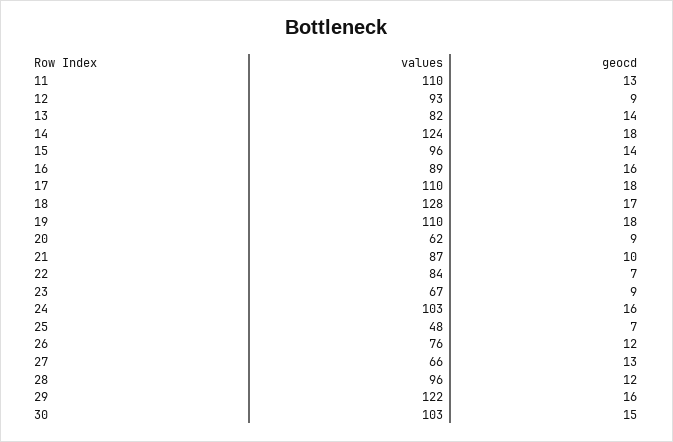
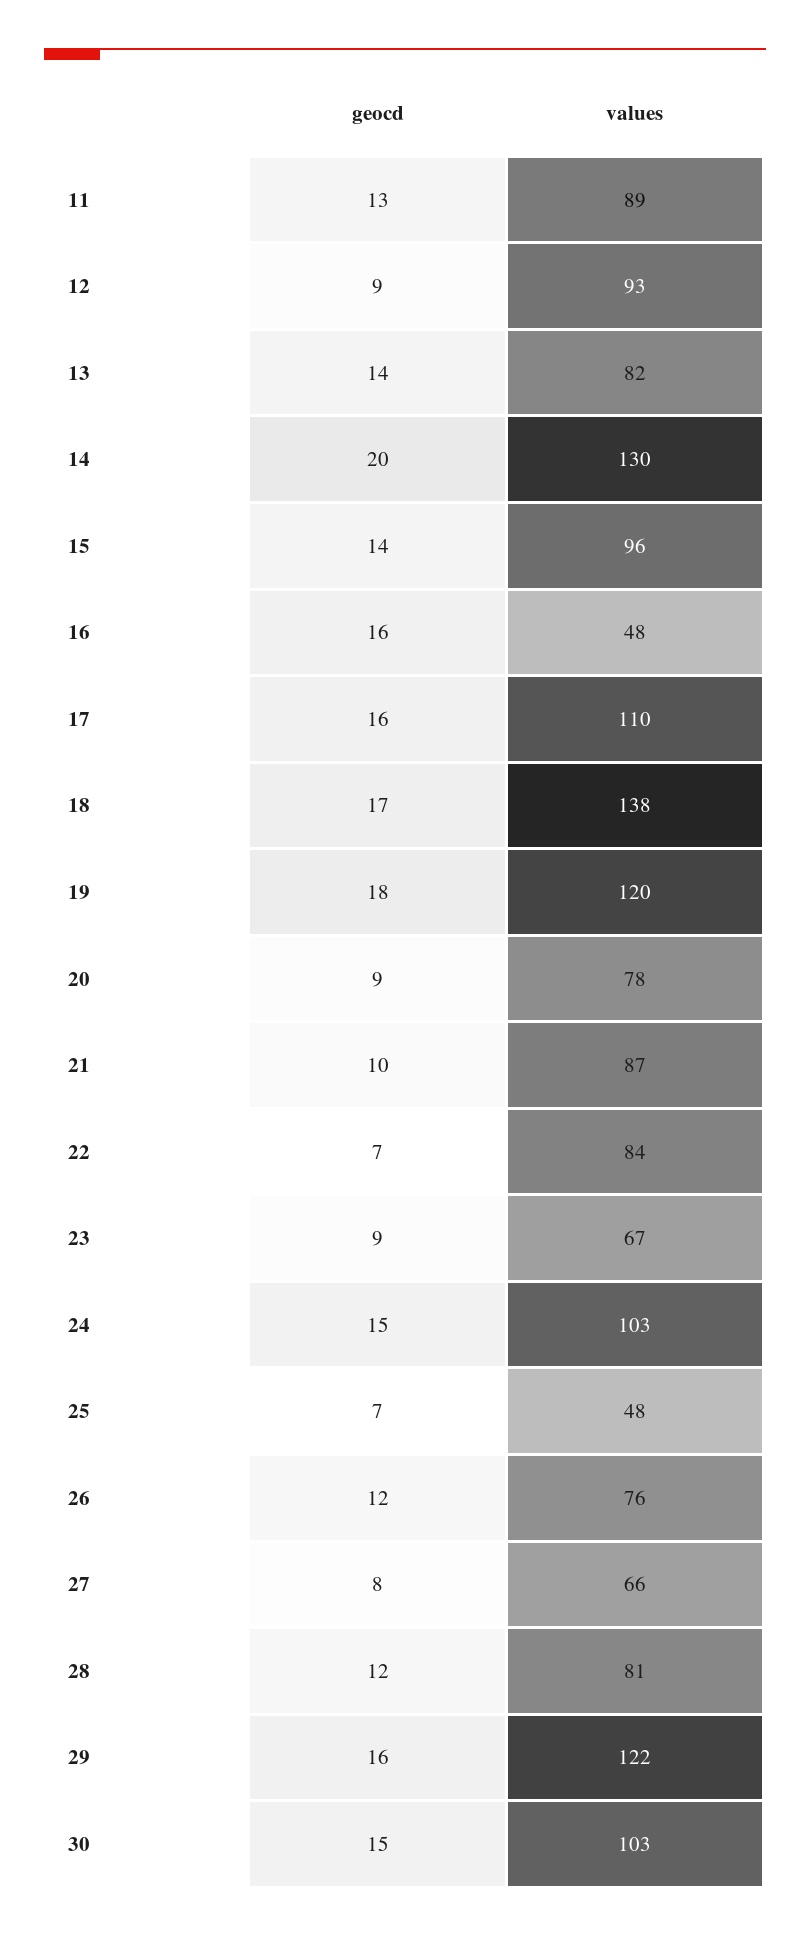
values, 11: 110 -> 89
values, 14: 124 -> 130
geocd, 14: 18 -> 20
values, 16: 89 -> 48
geocd, 17: 18 -> 16
values, 18: 128 -> 138
values, 19: 110 -> 120
values, 20: 62 -> 78
geocd, 24: 16 -> 15
geocd, 27: 13 -> 8
values, 28: 96 -> 81

